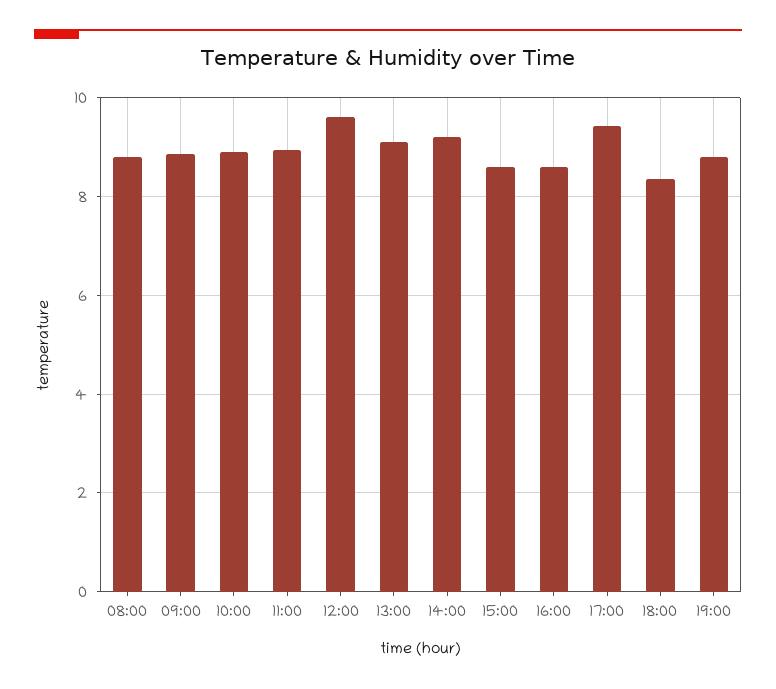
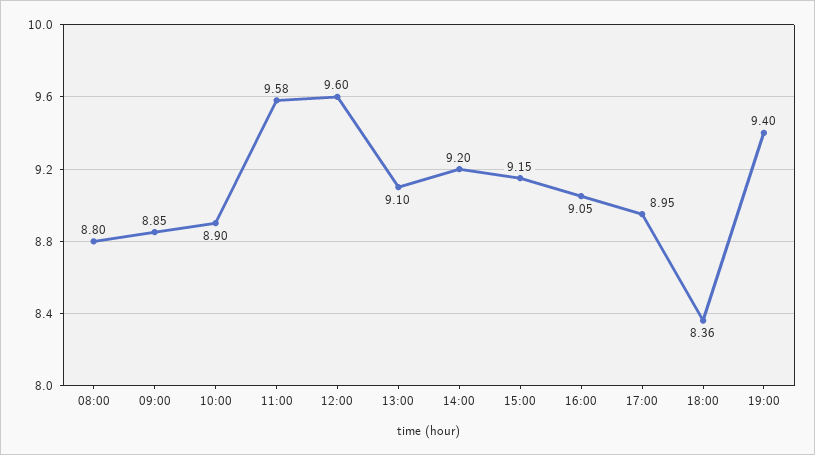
11:00: 9 -> 9.58
15:00: 8.6 -> 9.15
16:00: 8.6 -> 9.05
17:00: 9.4 -> 8.95
19:00: 8.8 -> 9.4

